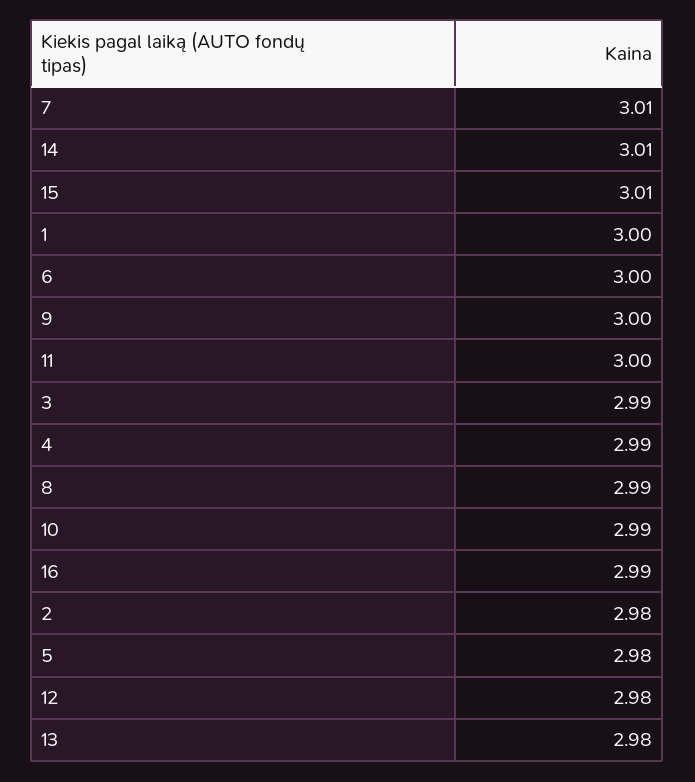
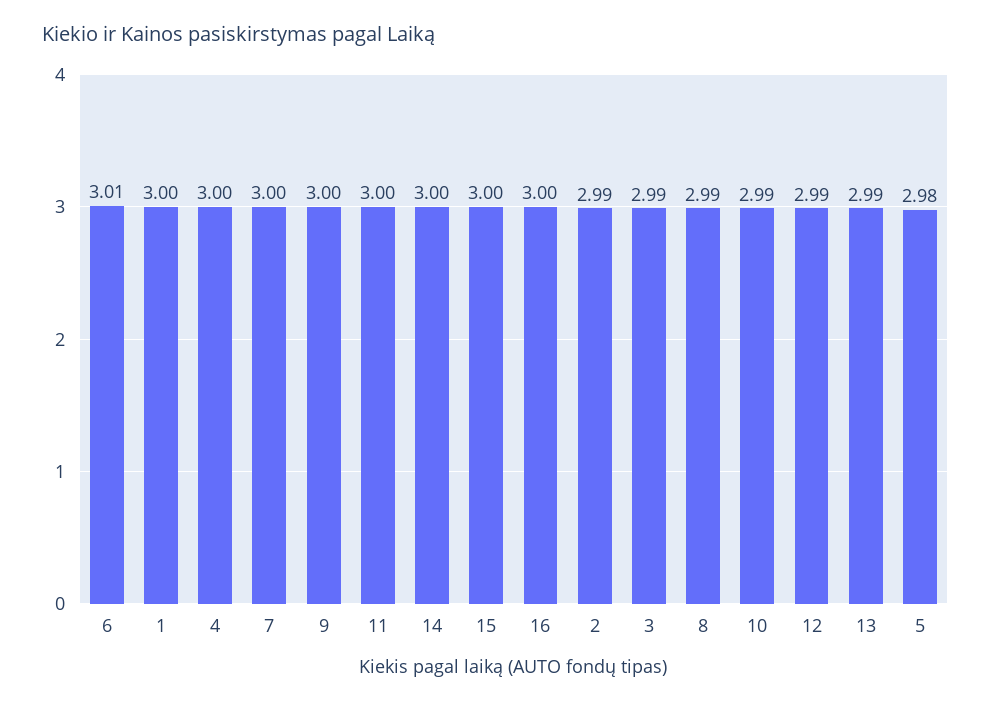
7: 3.01 -> 3
14: 3.01 -> 3
15: 3.01 -> 3
6: 3 -> 3.01
4: 2.99 -> 3
16: 2.99 -> 3
2: 2.98 -> 2.99
12: 2.98 -> 2.99
13: 2.98 -> 2.99

